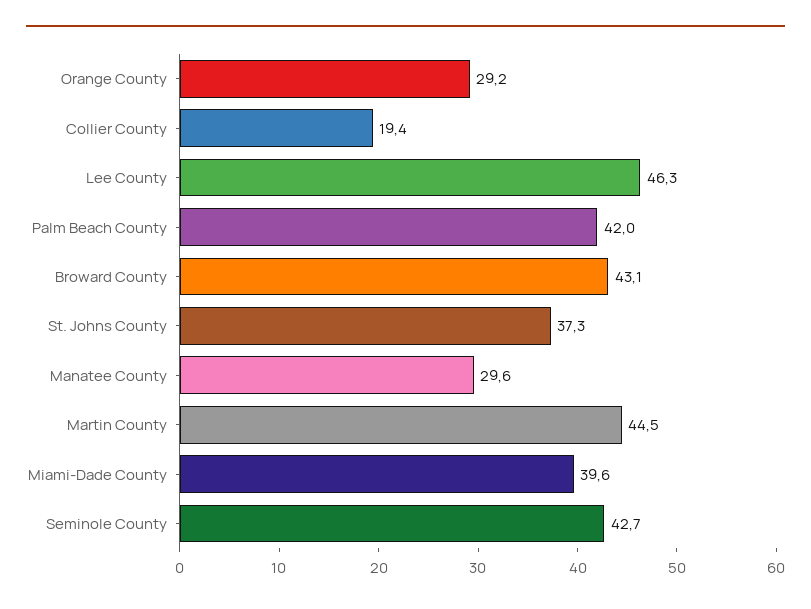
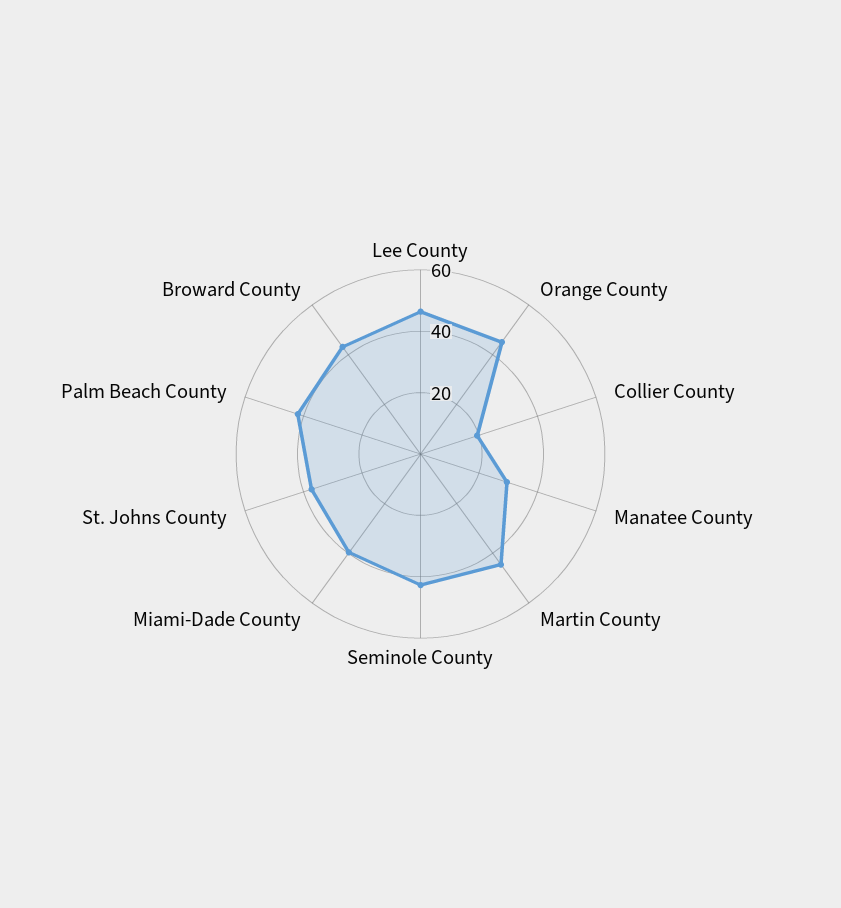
Orange County: 29.2 -> 45

